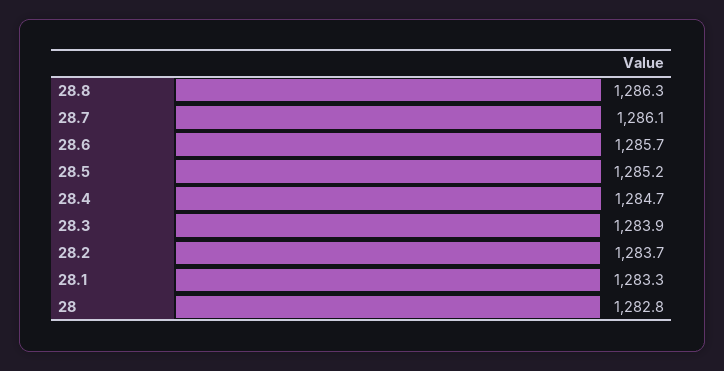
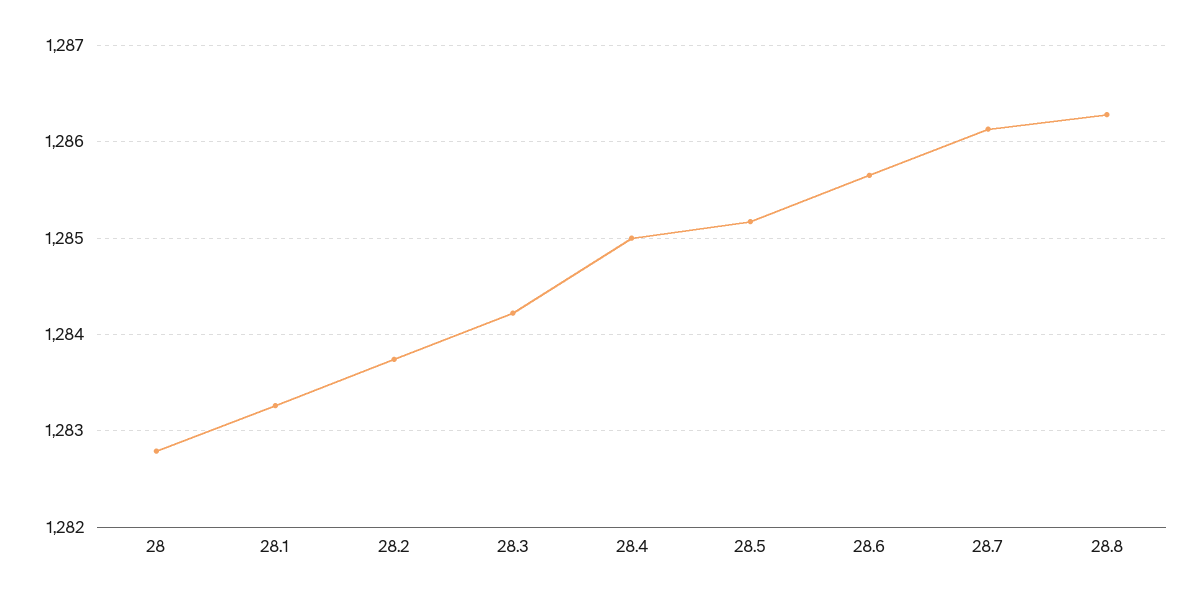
28.4: 1284.7 -> 1285
28.3: 1283.9 -> 1284.2

